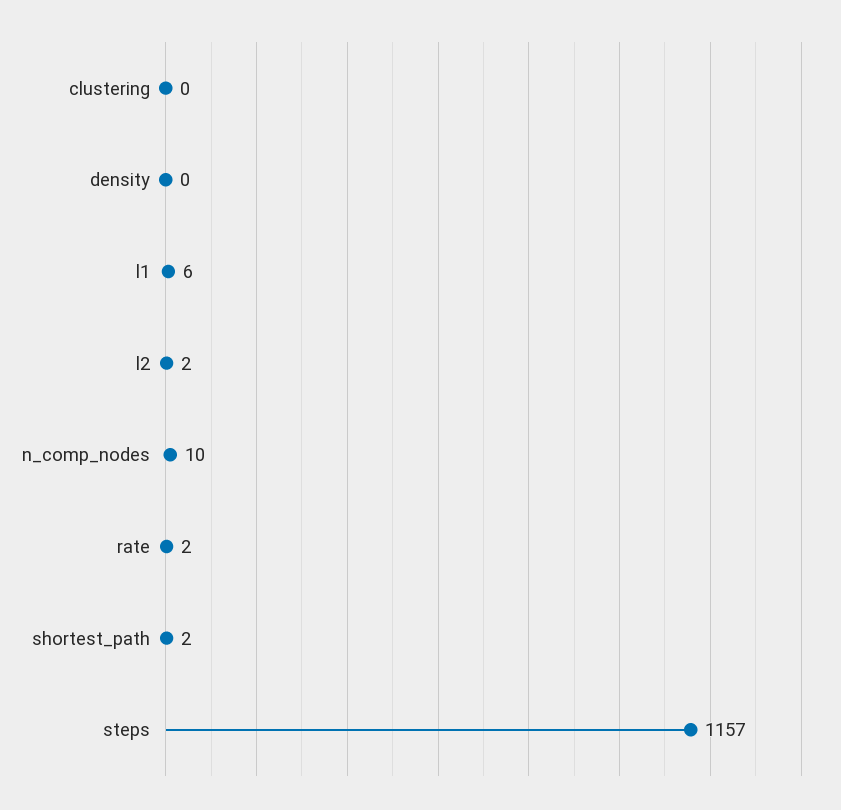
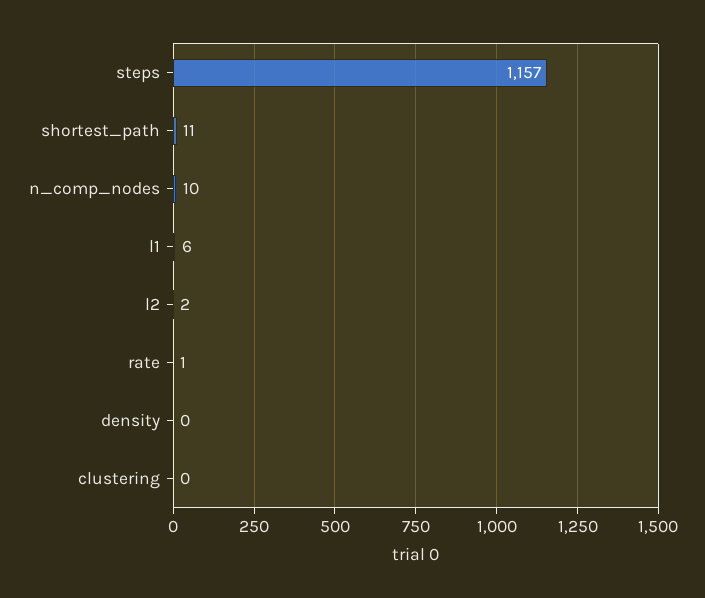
rate: 2 -> 1
shortest_path: 2 -> 11

